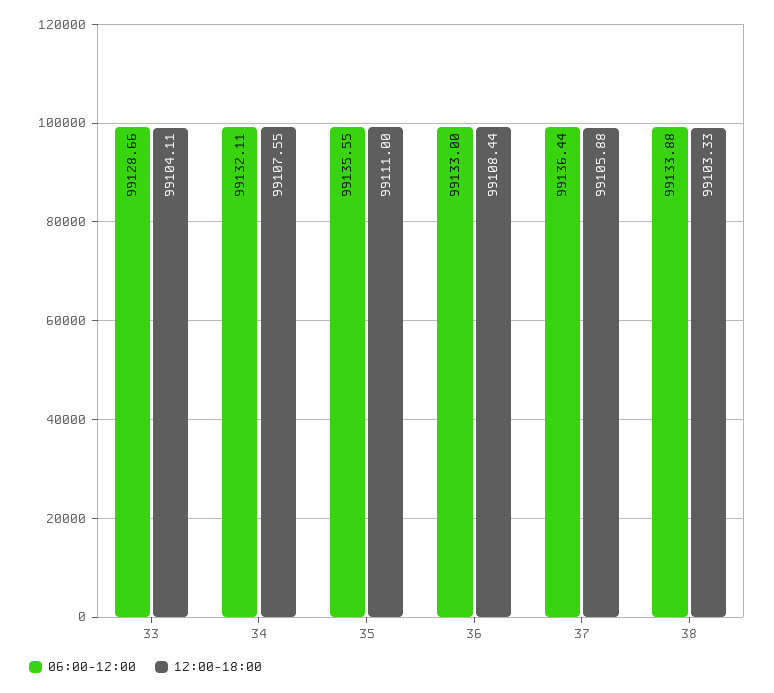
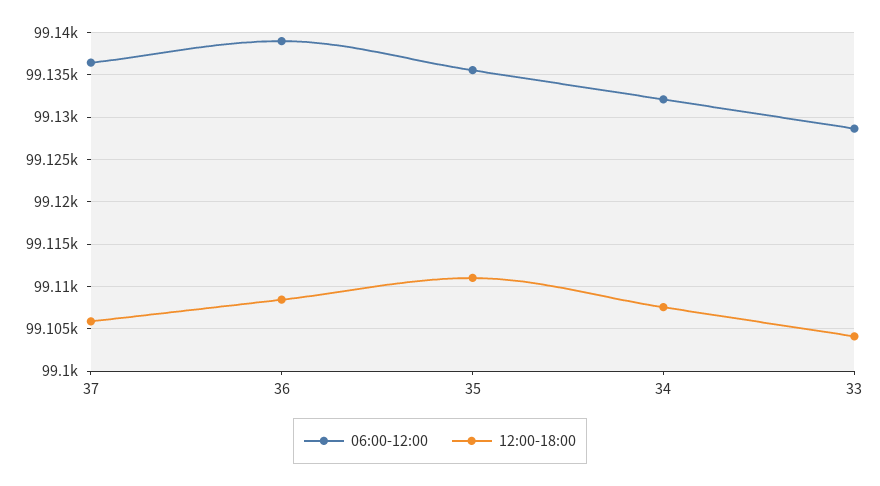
06:00-12:00, 36: 99133 -> 99139
06:00-12:00, 38: 99133.88 -> none
12:00-18:00, 38: 99103.33 -> none

